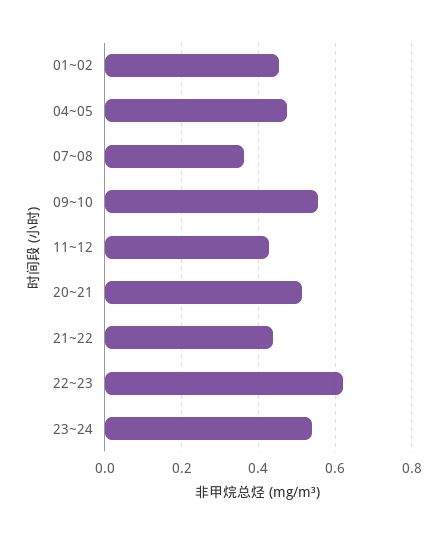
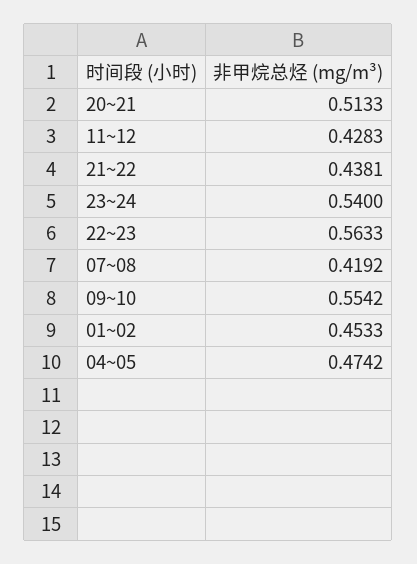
07~08: 0.36 -> 0.4192
22~23: 0.62 -> 0.5633

